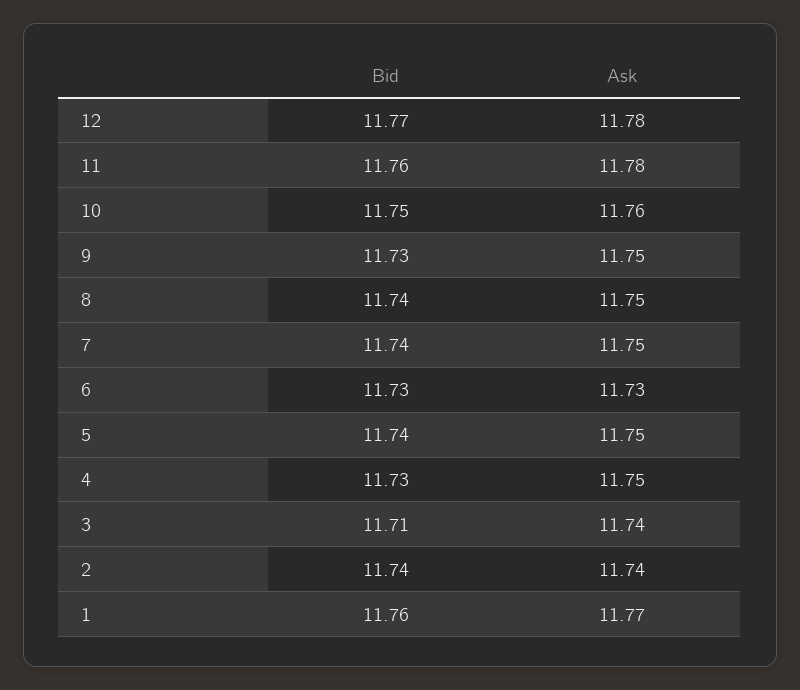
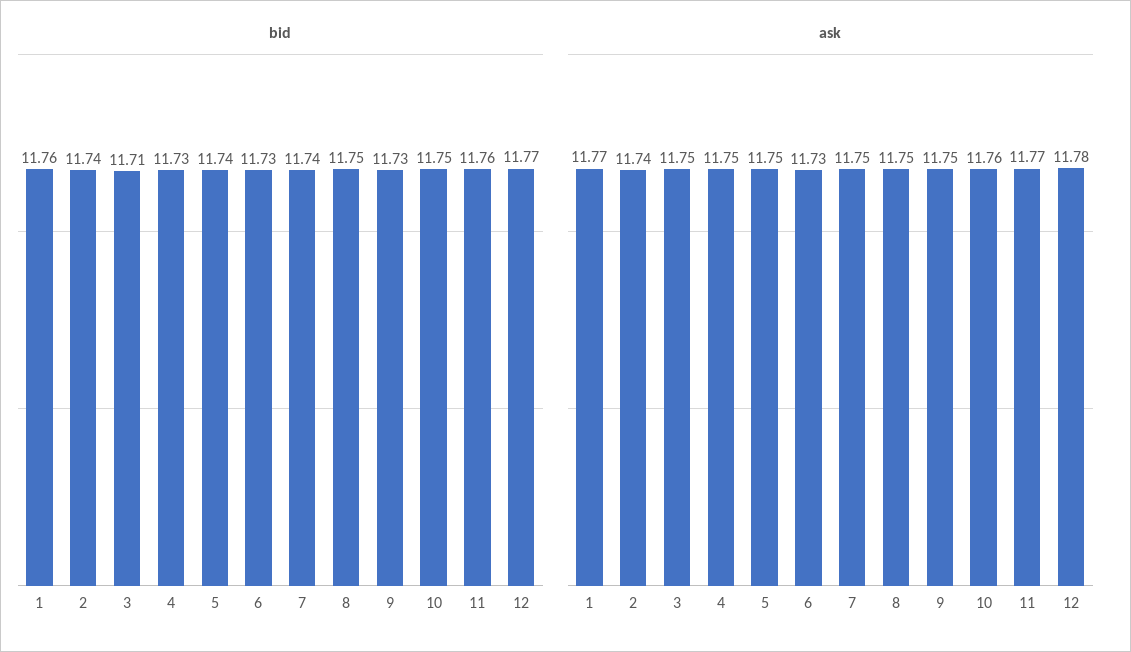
Ask, 11: 11.78 -> 11.77
Bid, 8: 11.74 -> 11.75
Ask, 3: 11.74 -> 11.75

